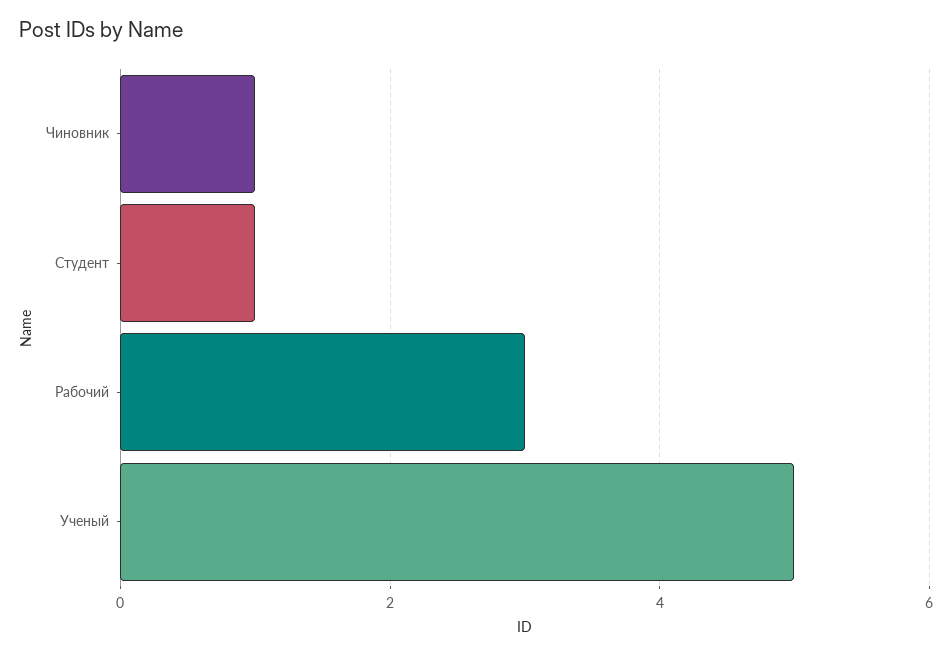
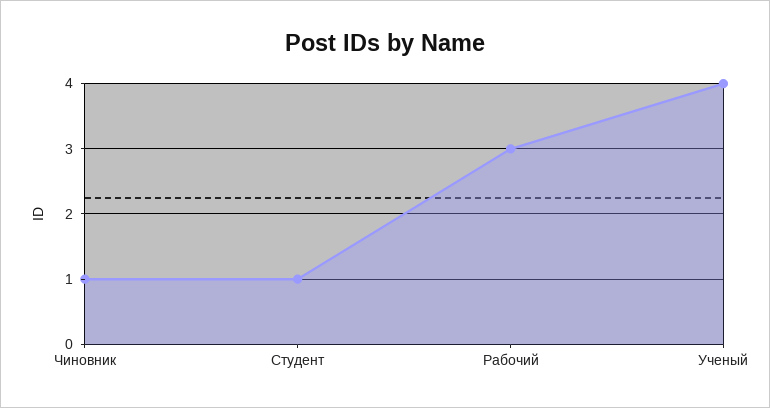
Ученый: 5 -> 4

